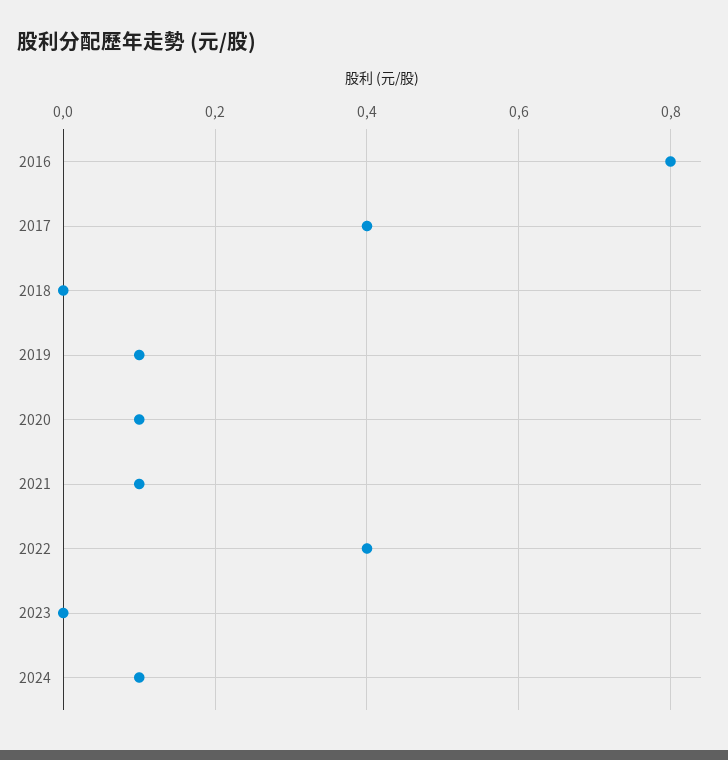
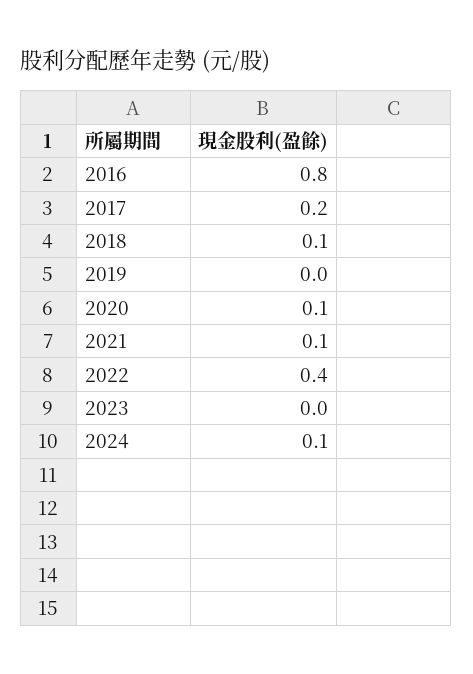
2017: 0.4 -> 0.2
2018: 0 -> 0.1
2019: 0.1 -> 0

